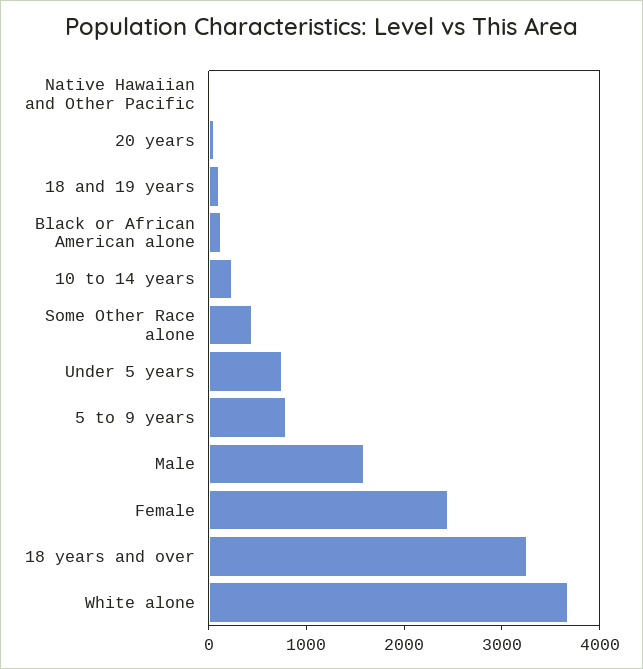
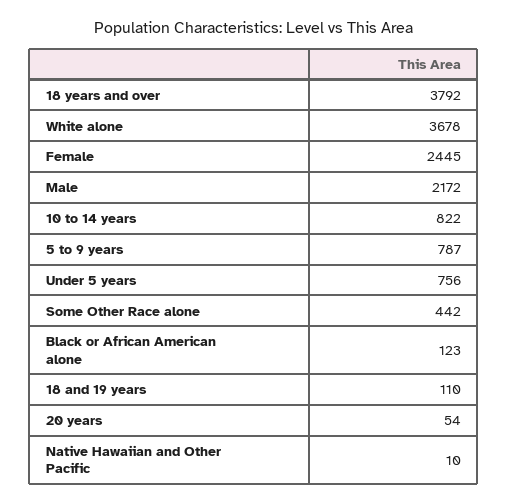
10 to 14 years: 200 -> 822
Male: 1600 -> 2172
18 years and over: 3200 -> 3792

